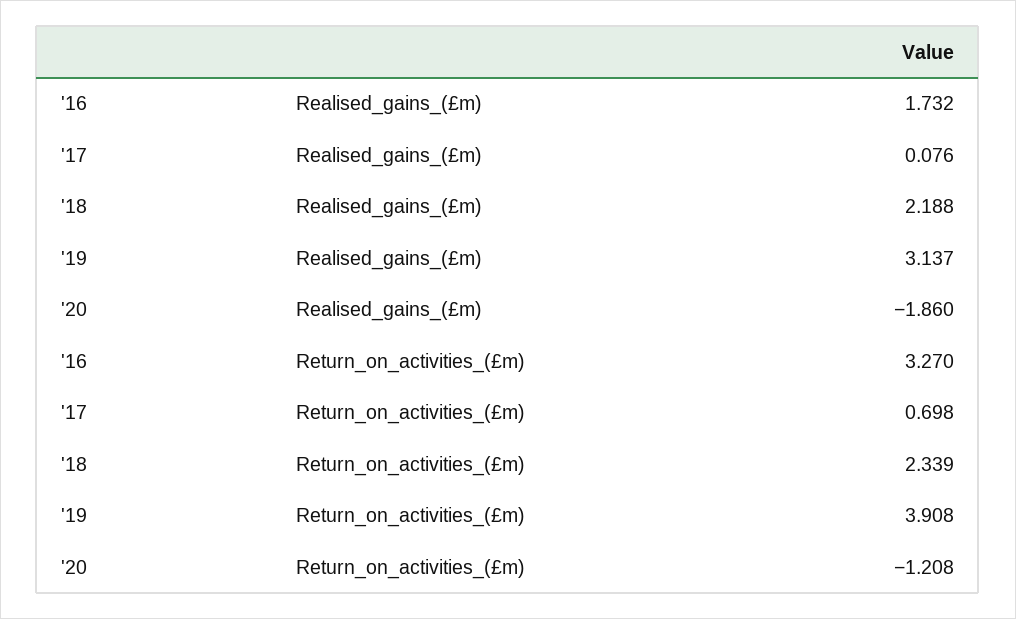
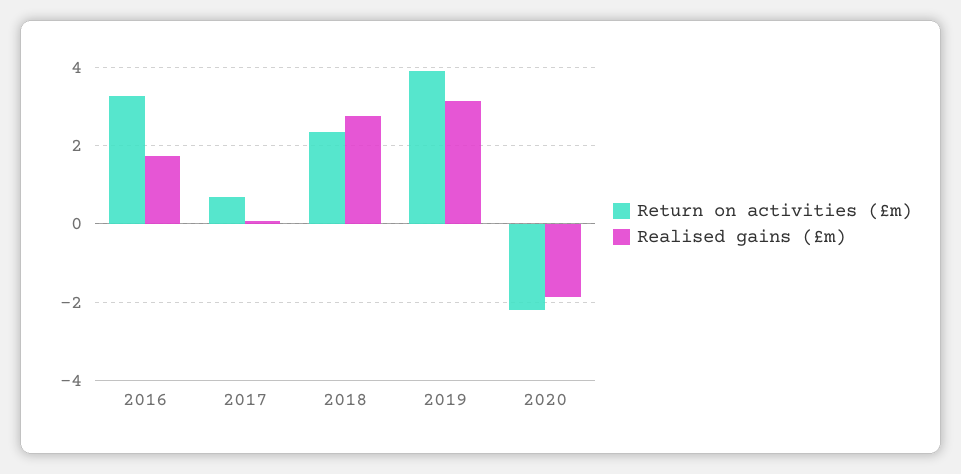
Realised_gains_(£m), '18: 2.188 -> 2.8
Return_on_activities_(£m), '20: -1.208 -> -2.2

